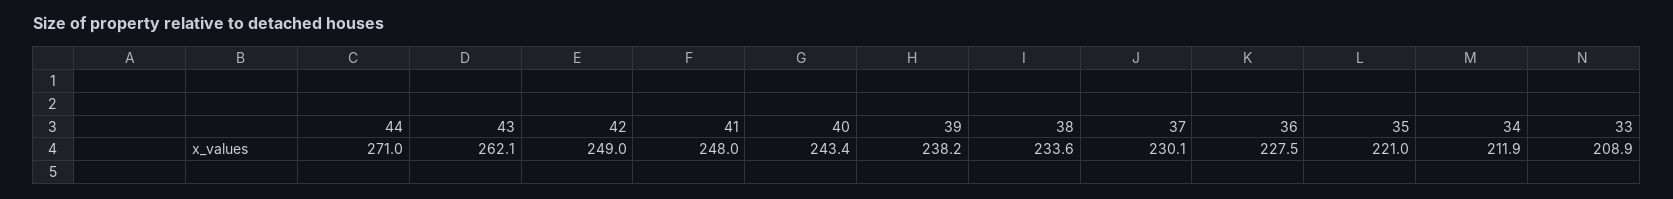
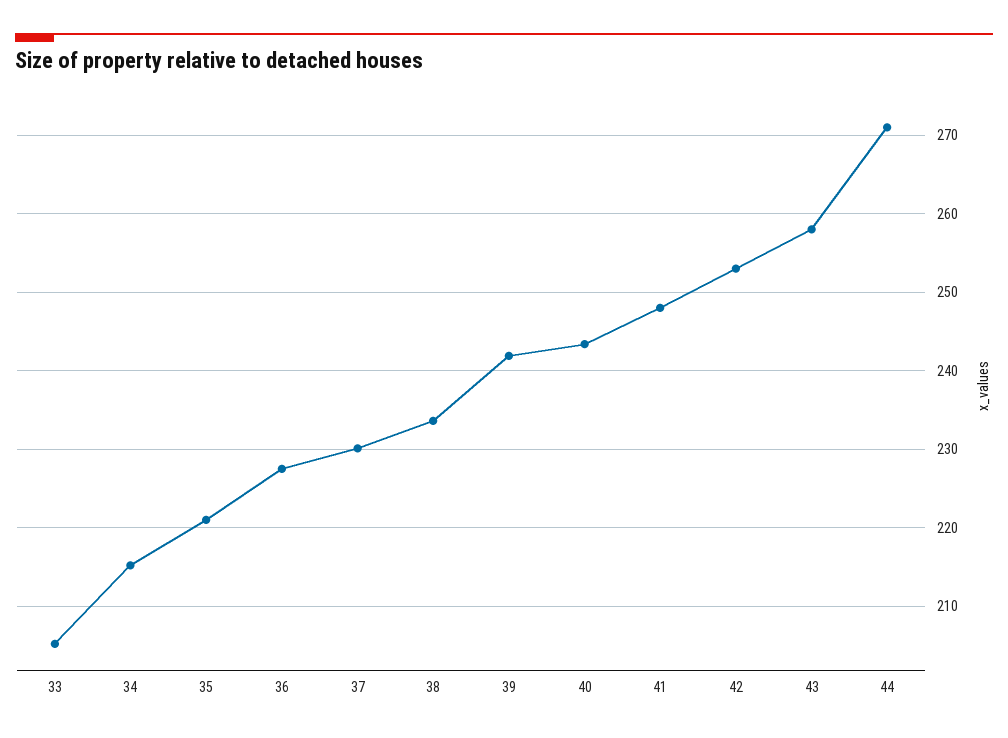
43: 262.1 -> 258
42: 249 -> 253
39: 238.2 -> 242
34: 211.9 -> 215
33: 208.9 -> 205

